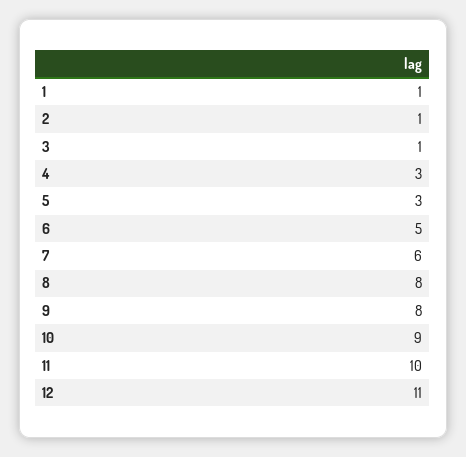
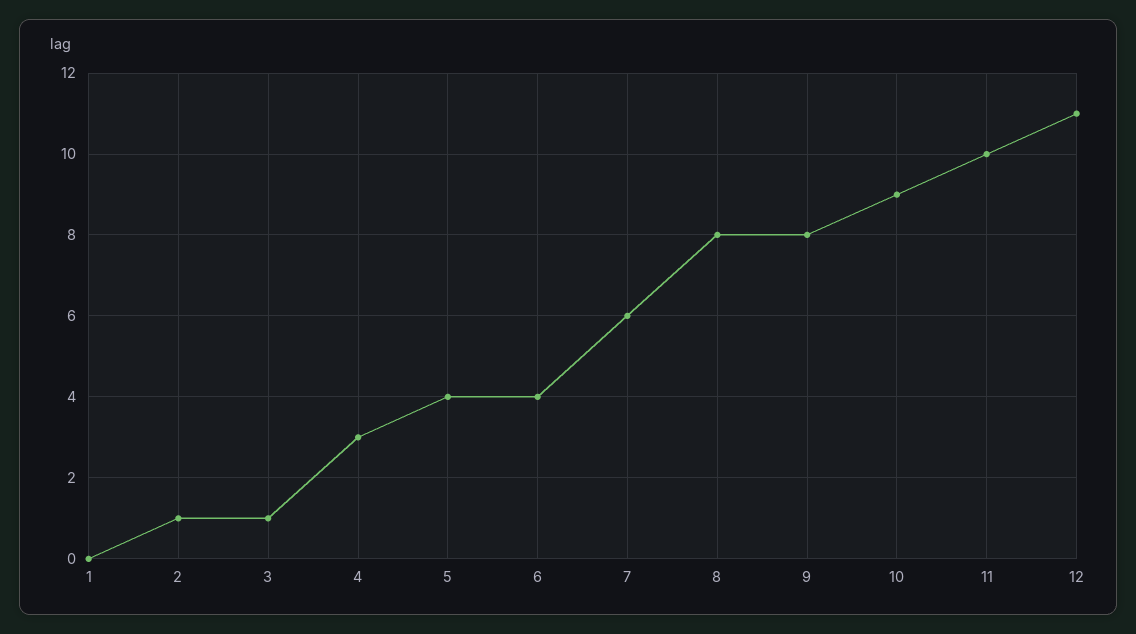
1: 1 -> 0
5: 3 -> 4
6: 5 -> 4

